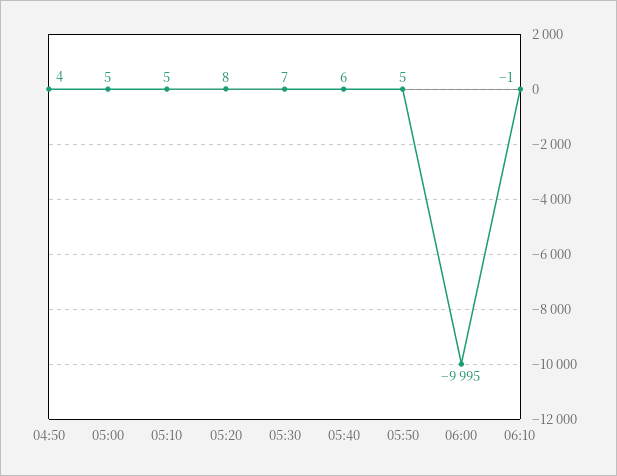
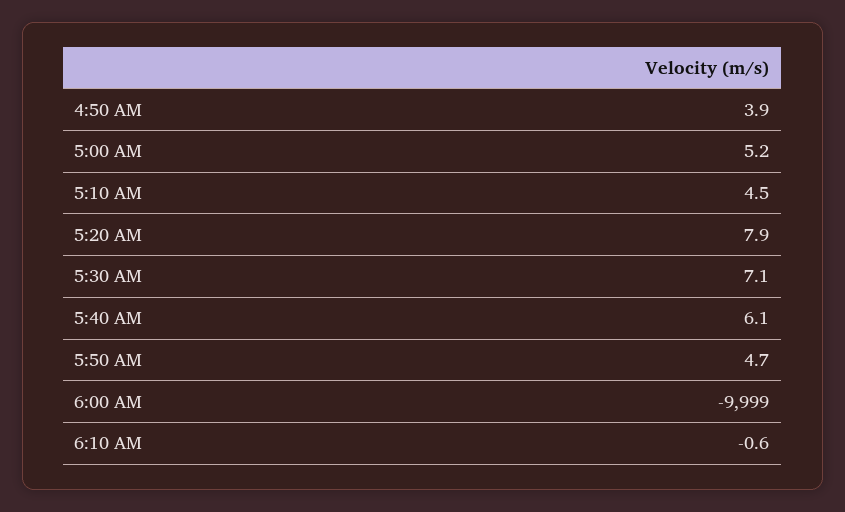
06:00: -9995 -> -9999

